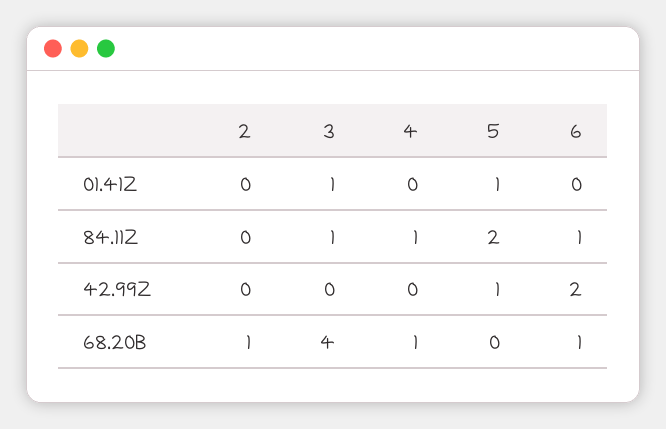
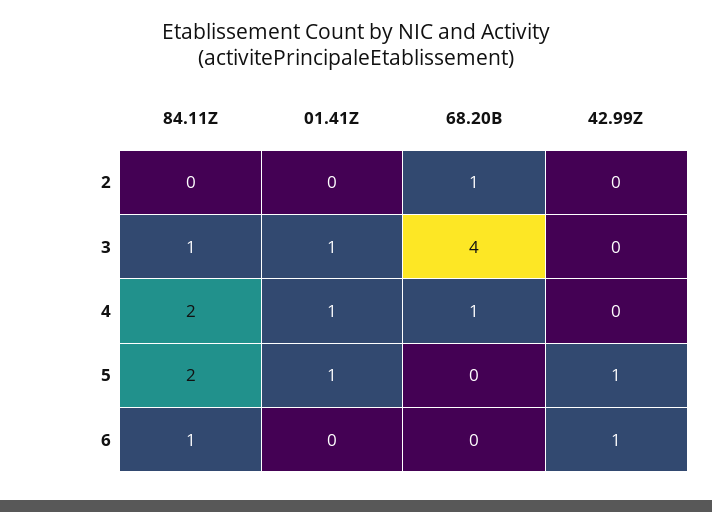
4, 01.41Z: 0 -> 1
4, 84.11Z: 1 -> 2
6, 42.99Z: 2 -> 1
6, 68.20B: 1 -> 0

